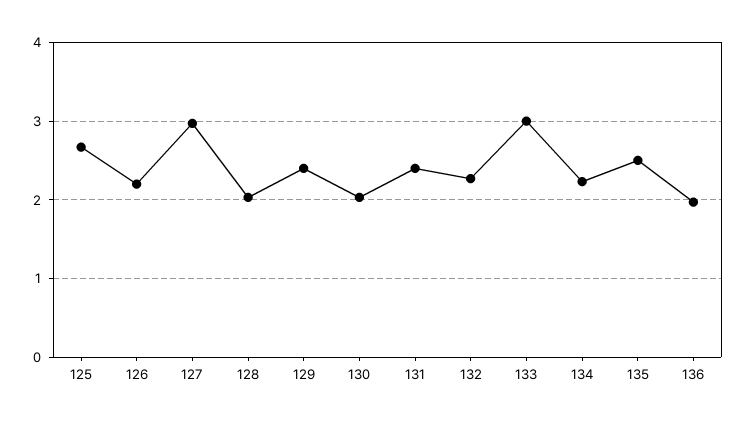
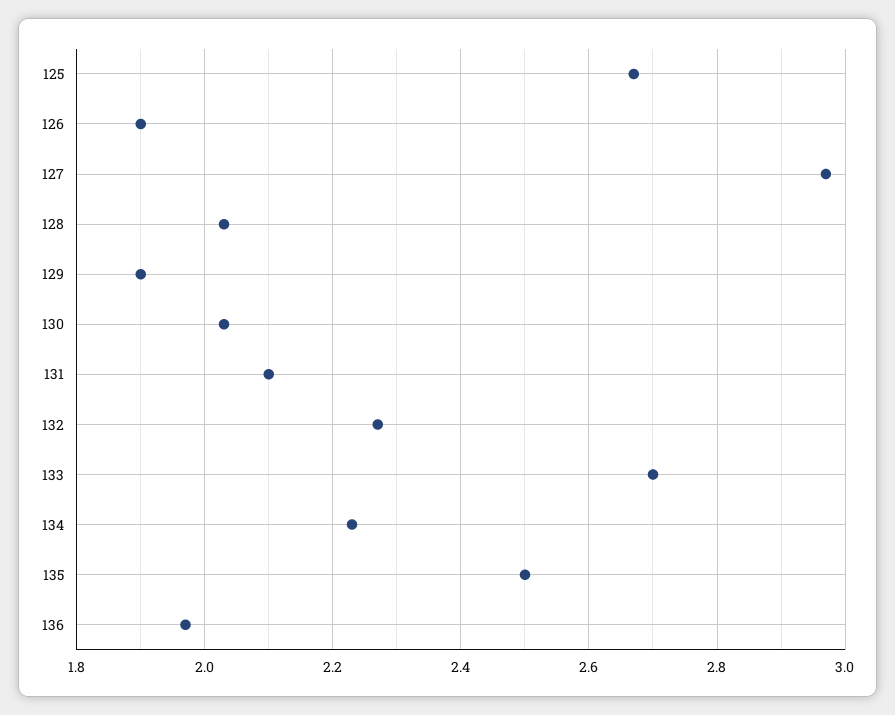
126: 2.2 -> 1.9
129: 2.4 -> 1.9
131: 2.4 -> 2.1
133: 3 -> 2.7

